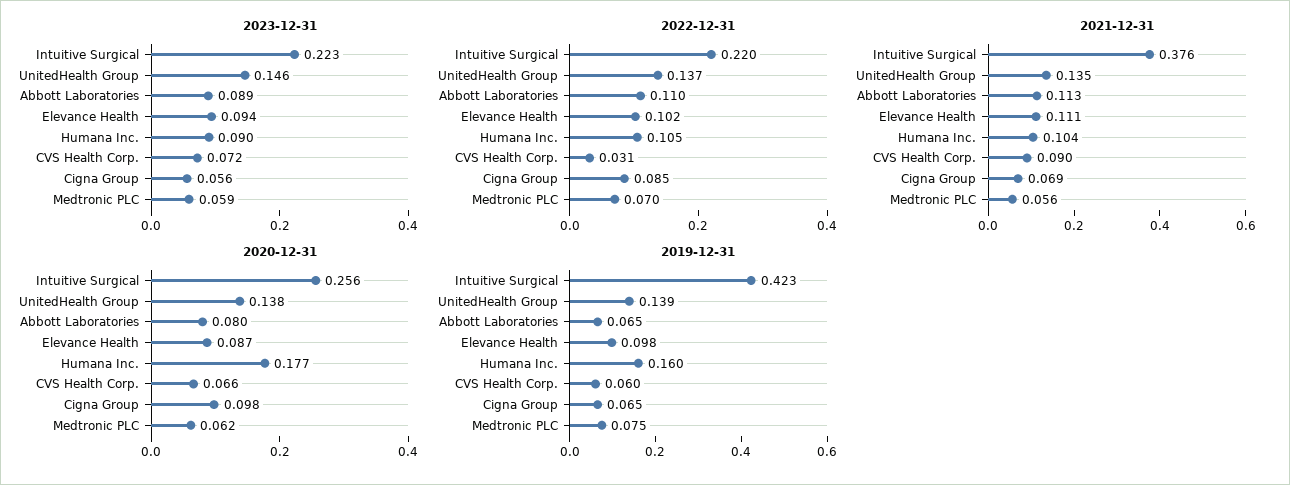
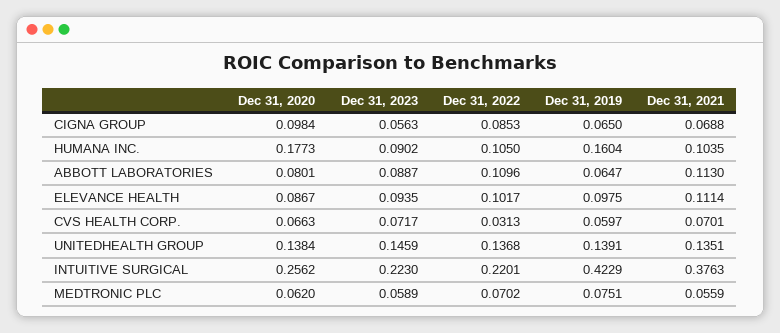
2021-12-31, CVS Health Corp.: 0.09 -> 0.0701

